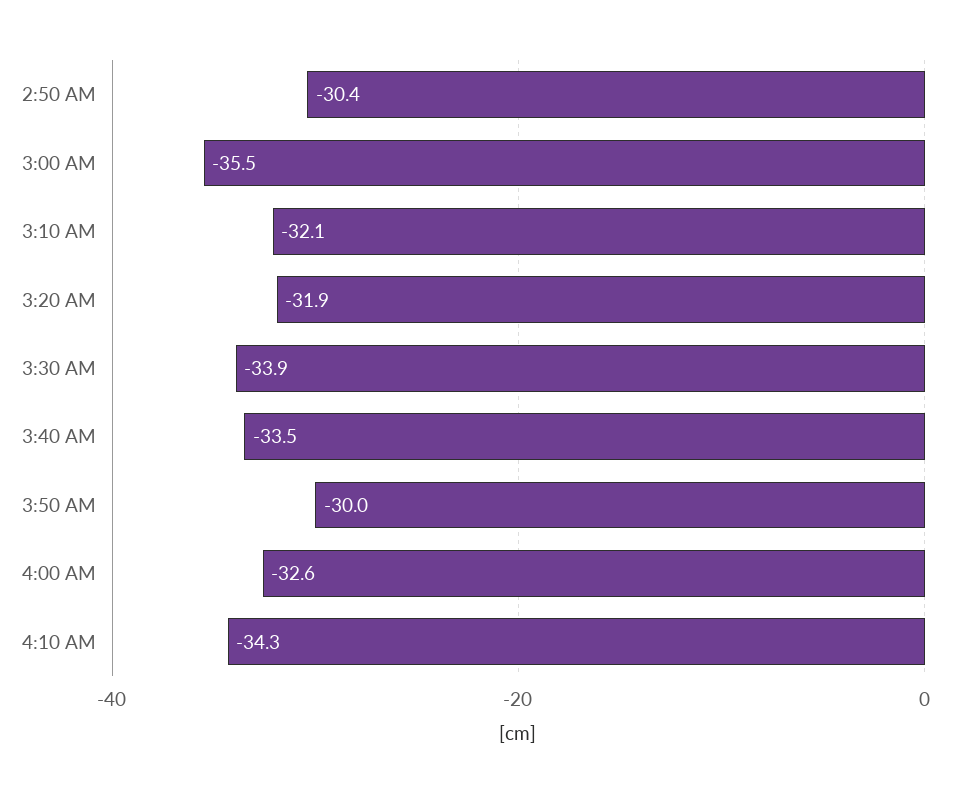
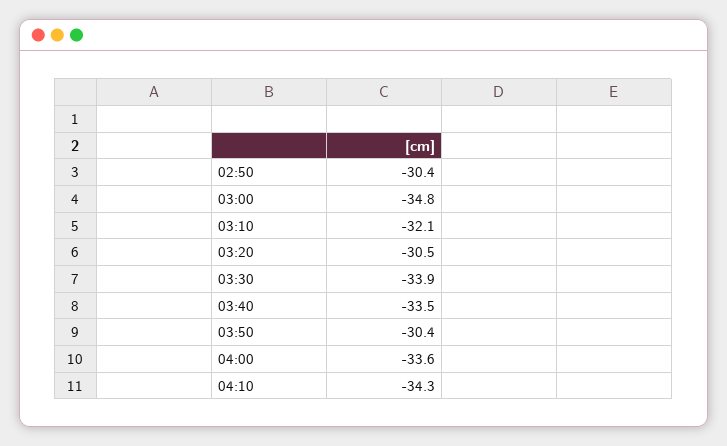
3:00 AM: -35.5 -> -34.8
3:20 AM: -31.9 -> -30.5
3:50 AM: -30 -> -30.4
4:00 AM: -32.6 -> -33.6

